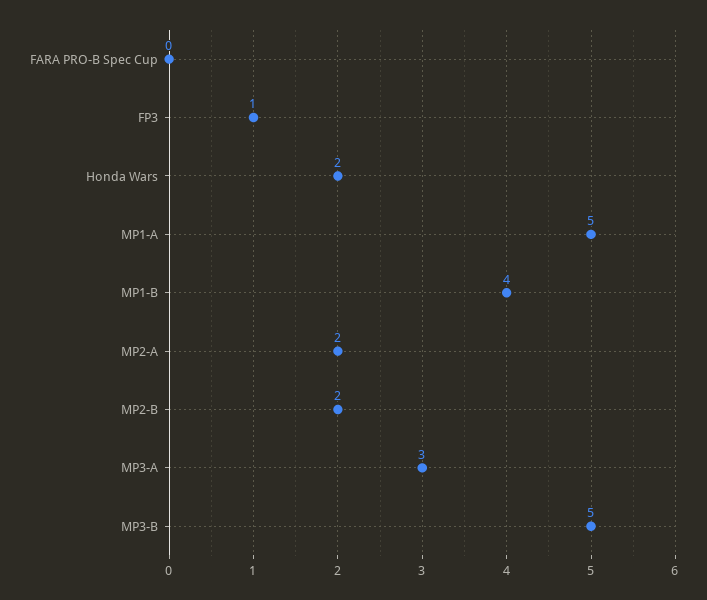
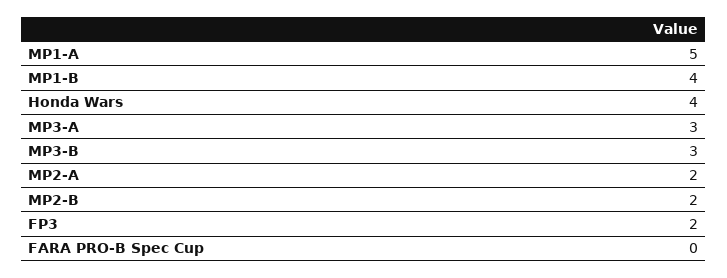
FP3: 1 -> 2
Honda Wars: 2 -> 4
MP3-B: 5 -> 3

